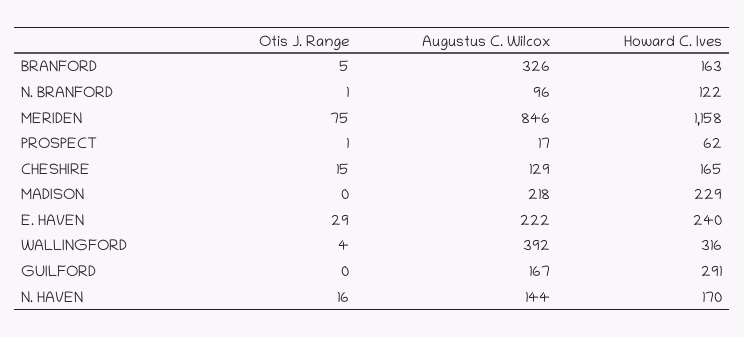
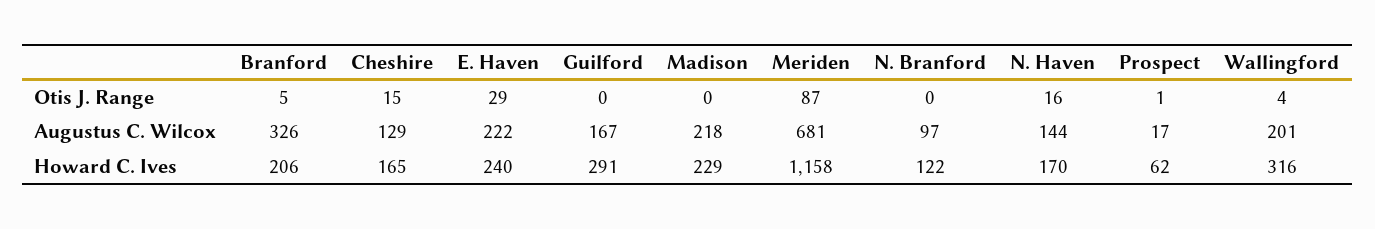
Howard C. Ives, BRANFORD: 163 -> 206
Otis J. Range, N. BRANFORD: 1 -> 0
Augustus C. Wilcox, N. BRANFORD: 96 -> 97
Otis J. Range, MERIDEN: 75 -> 87
Augustus C. Wilcox, MERIDEN: 846 -> 681
Augustus C. Wilcox, WALLINGFORD: 392 -> 201

